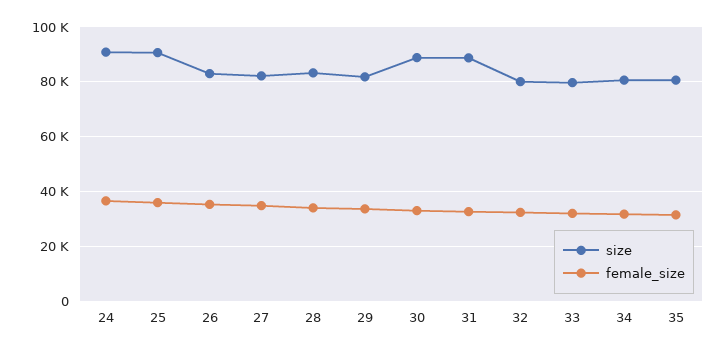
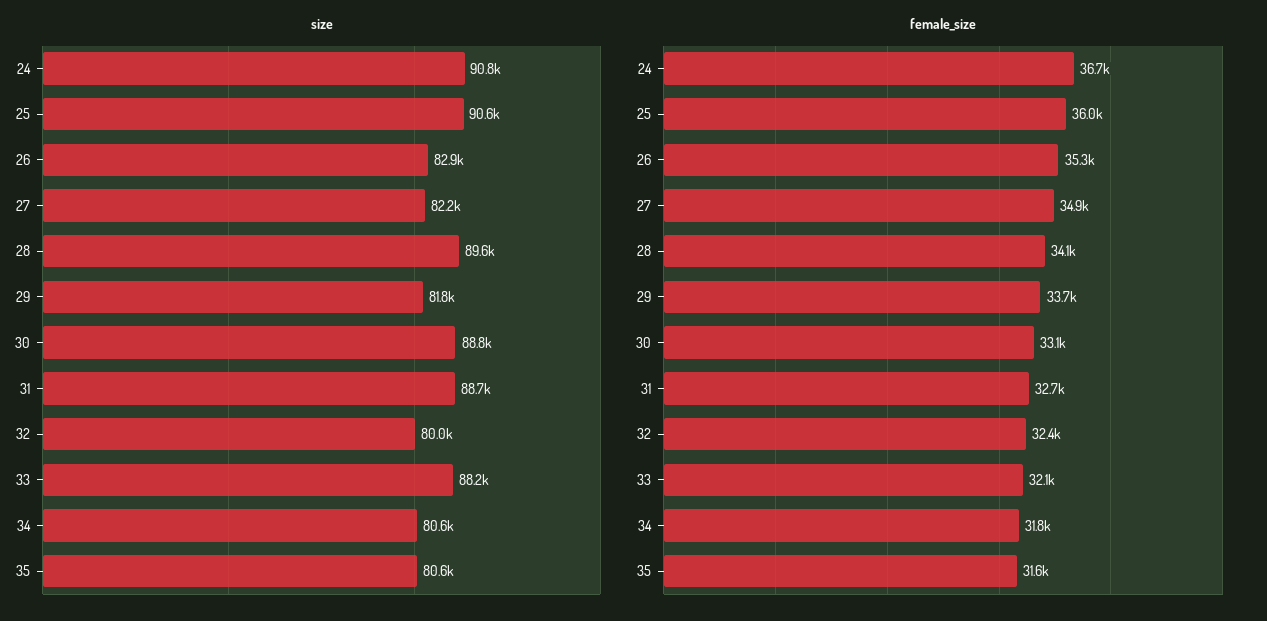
size, 28: 82500 -> 89600
size, 33: 80000 -> 88200

